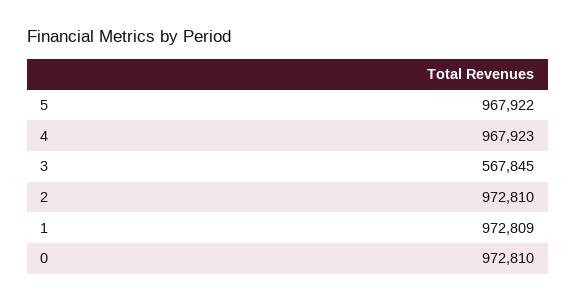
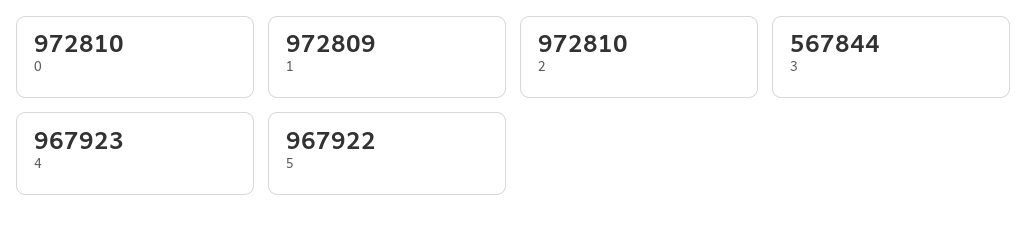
3: 567845 -> 567844

